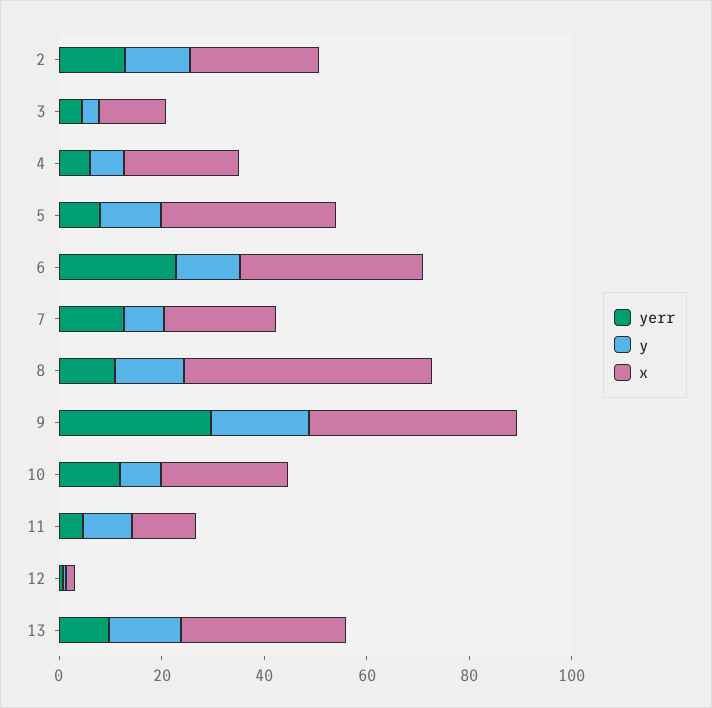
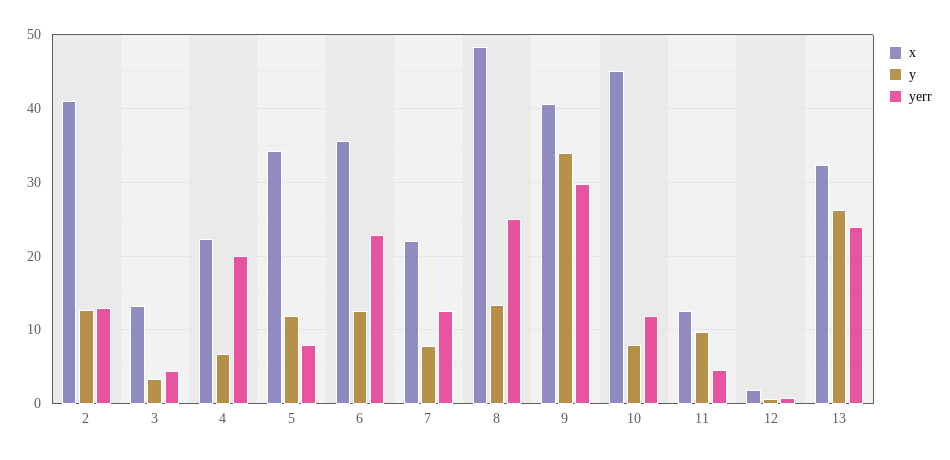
x, 2: 25 -> 41
yerr, 4: 5 -> 20
yerr, 8: 10 -> 25
y, 9: 20 -> 34
x, 10: 25 -> 45
yerr, 13: 10 -> 24
y, 13: 15 -> 26

